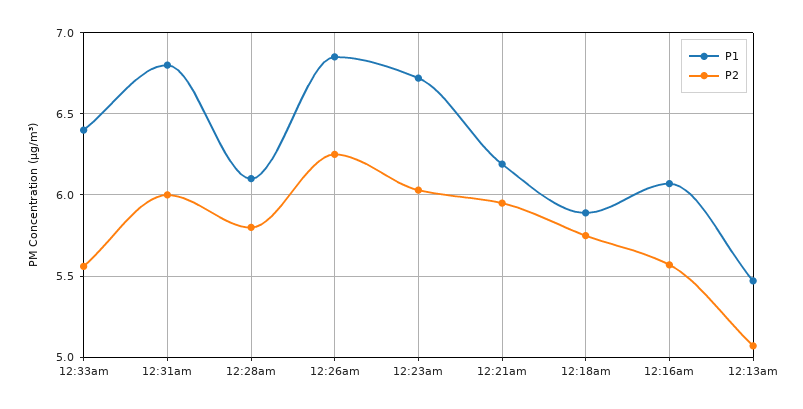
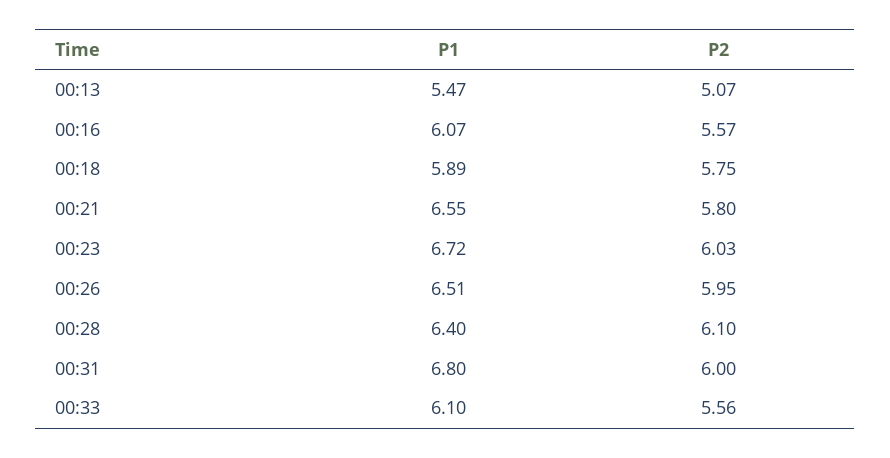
P1, 12:33am: 6.4 -> 6.1
P1, 12:28am: 6.1 -> 6.4
P2, 12:28am: 5.8 -> 6.1
P1, 12:26am: 6.85 -> 6.51
P2, 12:26am: 6.25 -> 5.95
P1, 12:21am: 6.2 -> 6.55
P2, 12:21am: 5.95 -> 5.8

